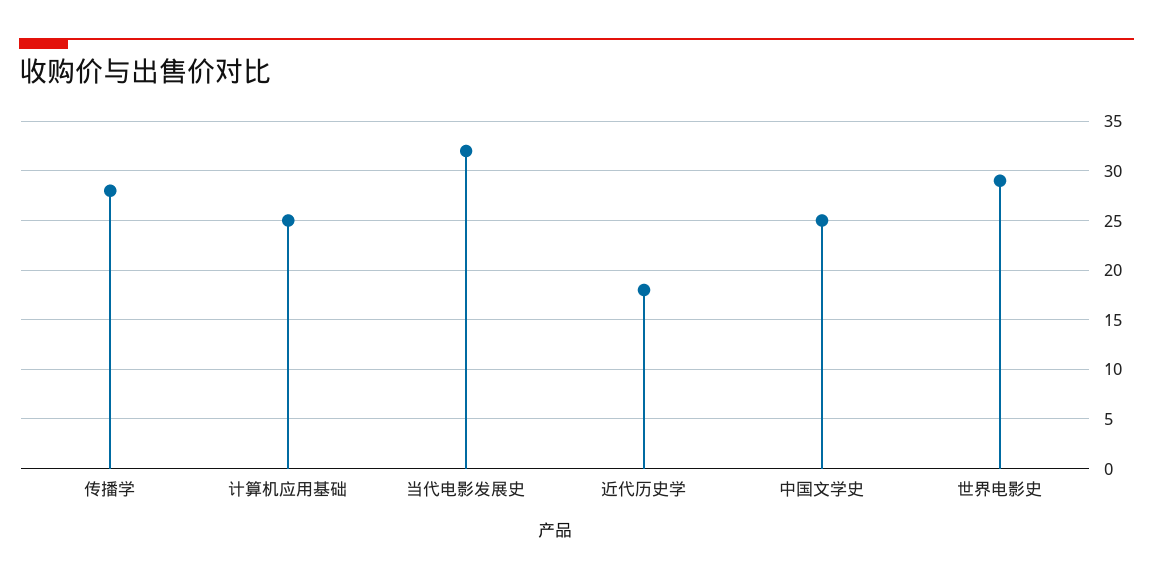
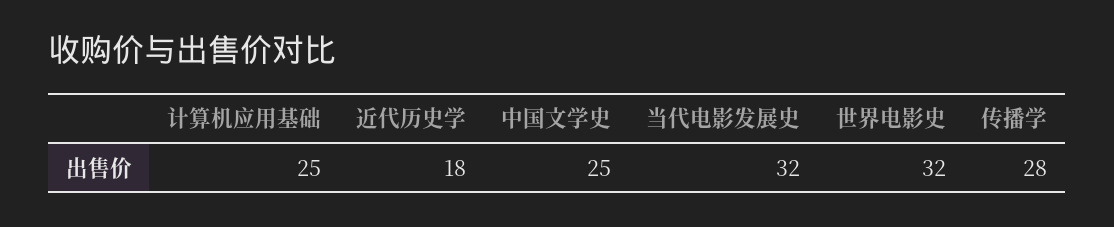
世界电影史: 29 -> 32

